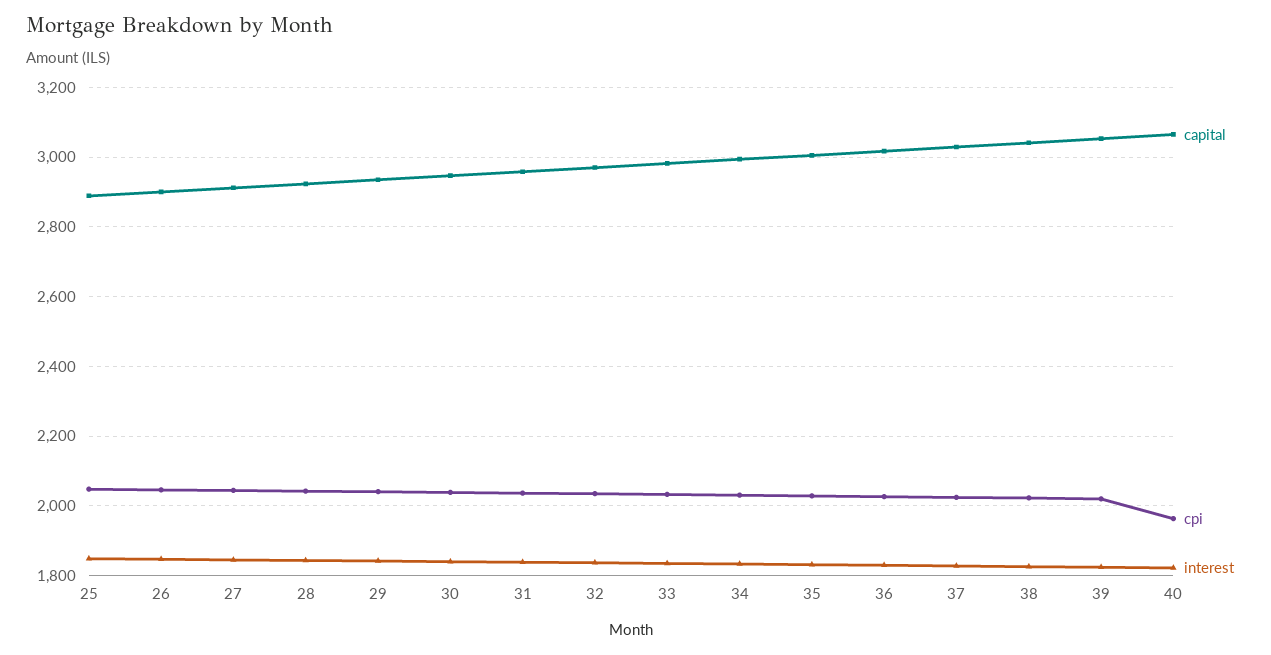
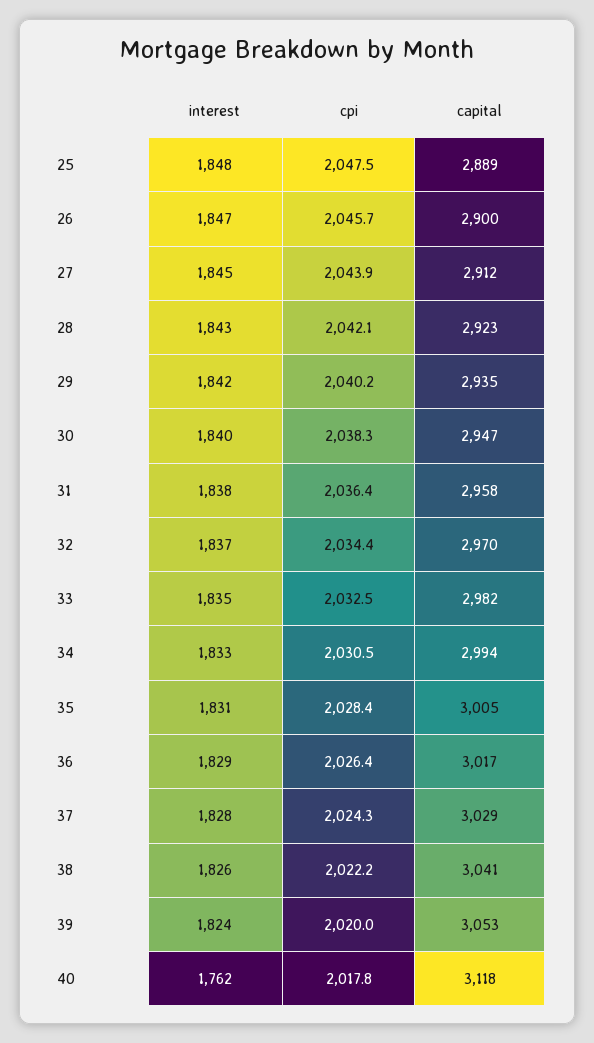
capital, 40: 3060 -> 3118
cpi, 40: 1960 -> 2017.8
interest, 40: 1820 -> 1762

